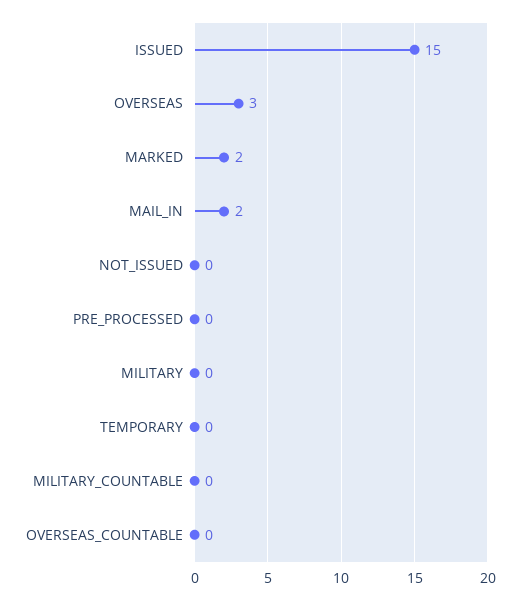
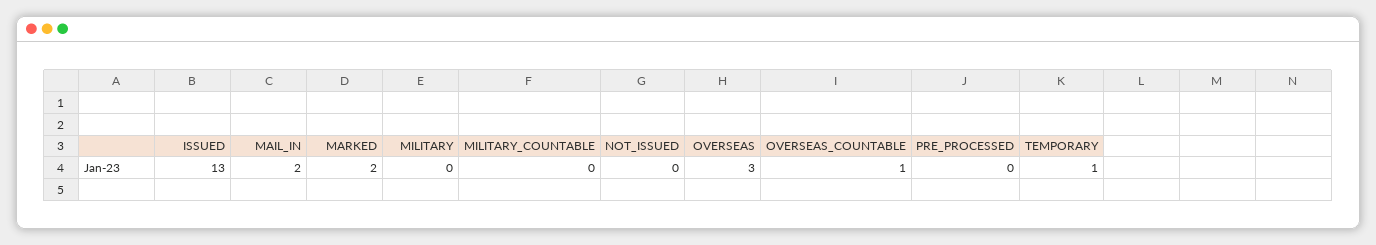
ISSUED: 15 -> 13
TEMPORARY: 0 -> 1
OVERSEAS_COUNTABLE: 0 -> 1

